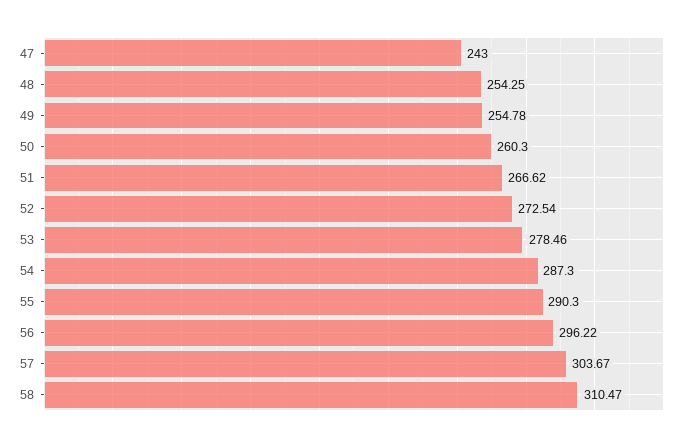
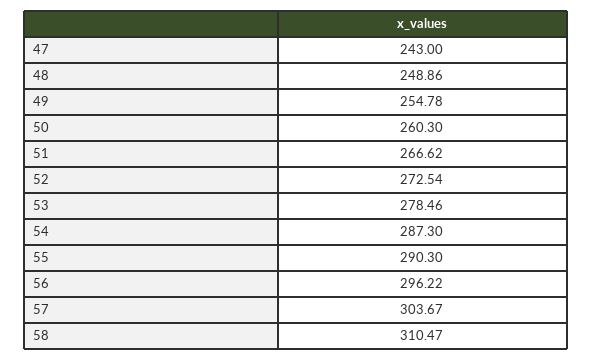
48: 254.25 -> 248.86

